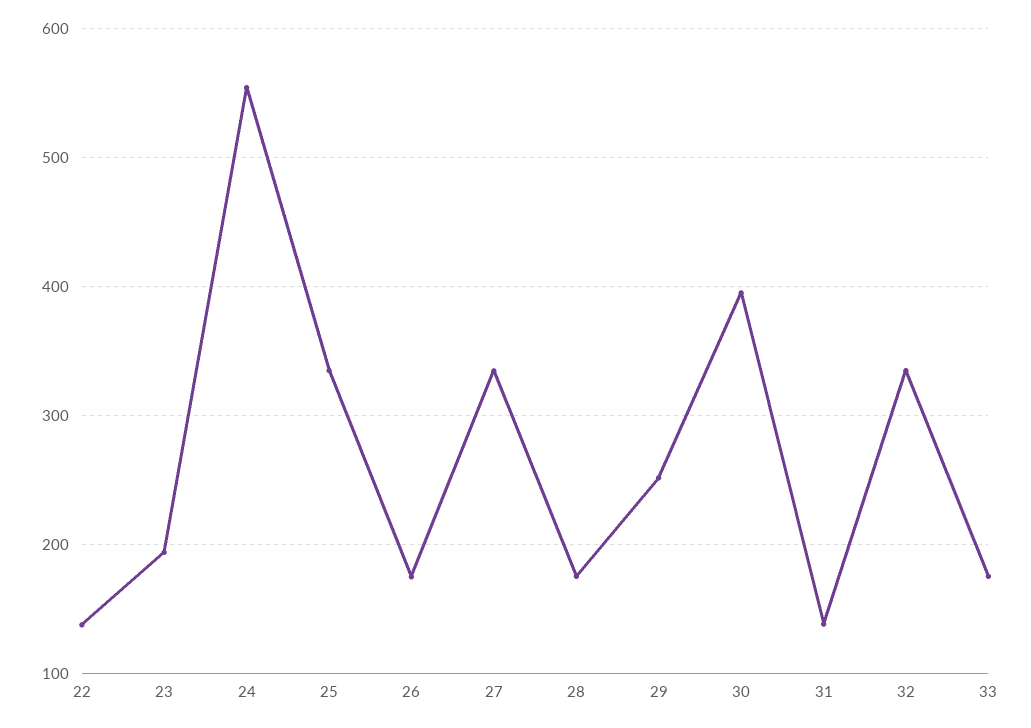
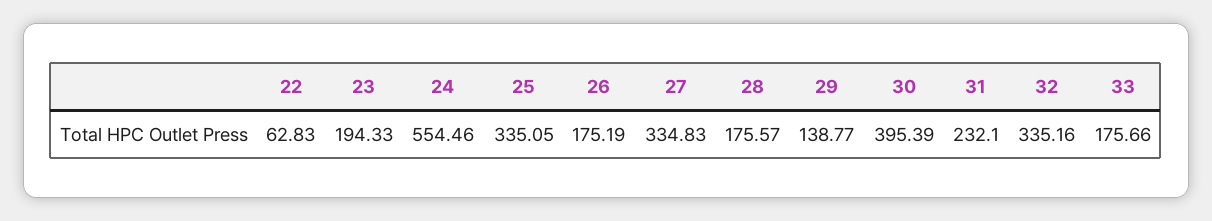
22: 140 -> 62.83
29: 250 -> 138.77
31: 140 -> 232.1

